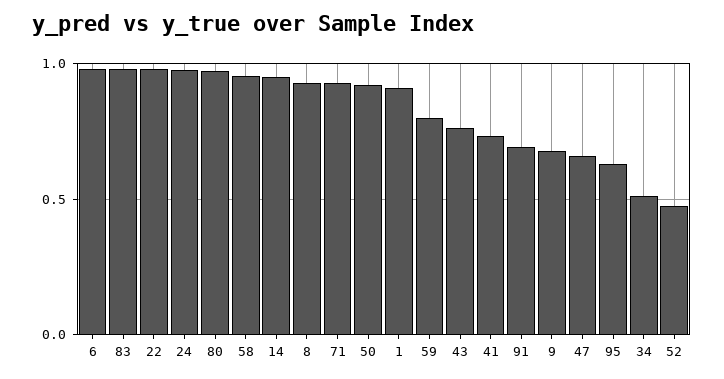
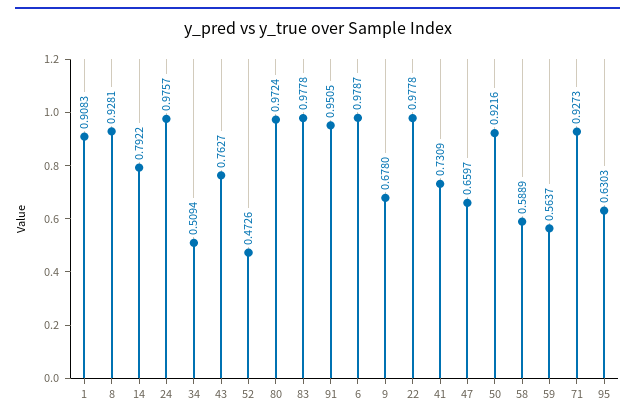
58: 0.95 -> 0.5889
14: 0.95 -> 0.7922
59: 0.8 -> 0.5637
91: 0.7 -> 0.9505

